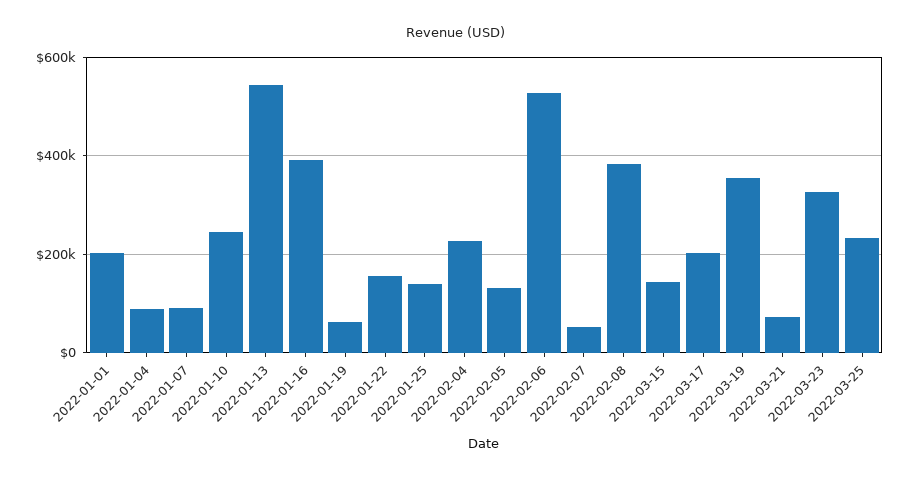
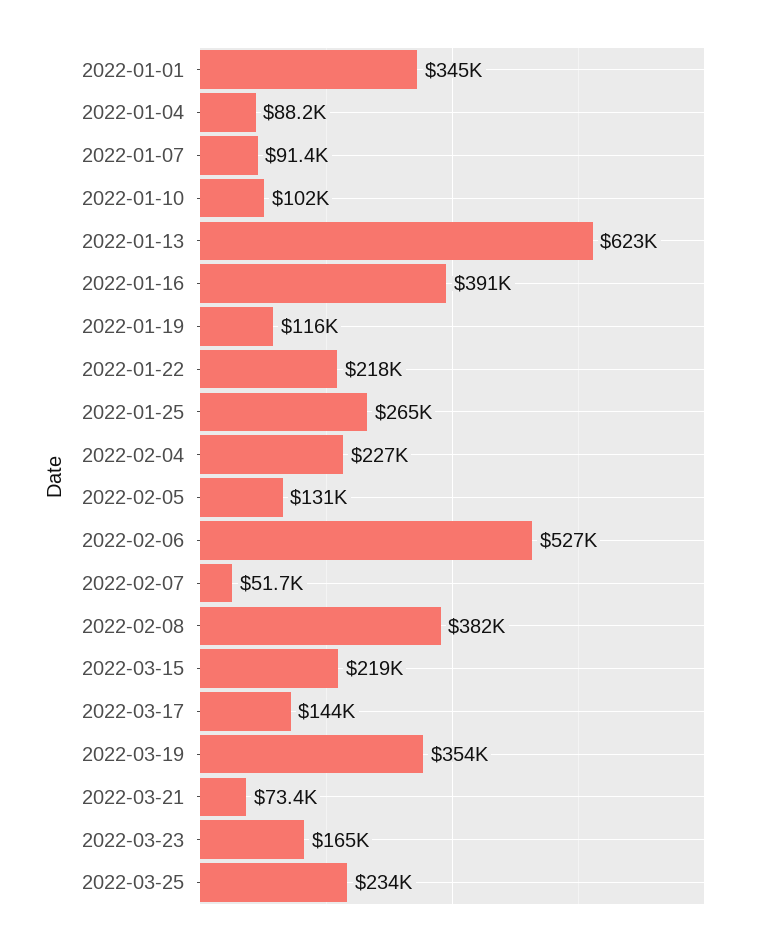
2022-01-01: 200000 -> 345000
2022-01-10: 240000 -> 102000
2022-01-13: 540000 -> 623000
2022-01-19: 60000 -> 116000
2022-01-22: 160000 -> 218000
2022-01-25: 140000 -> 265000
2022-03-15: 140000 -> 219000
2022-03-17: 200000 -> 144000
2022-03-23: 320000 -> 165000

